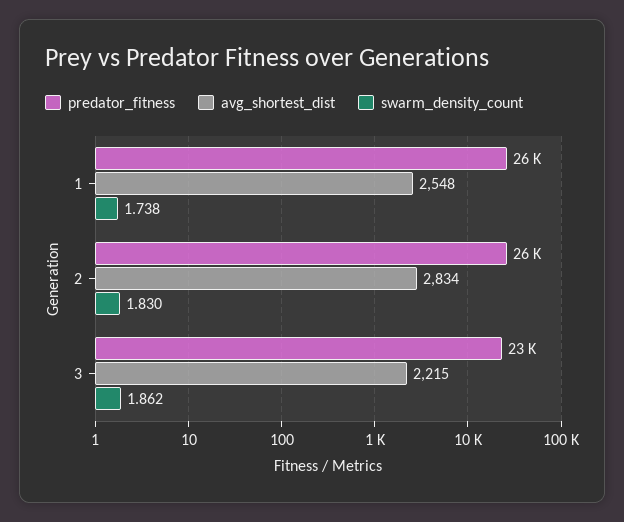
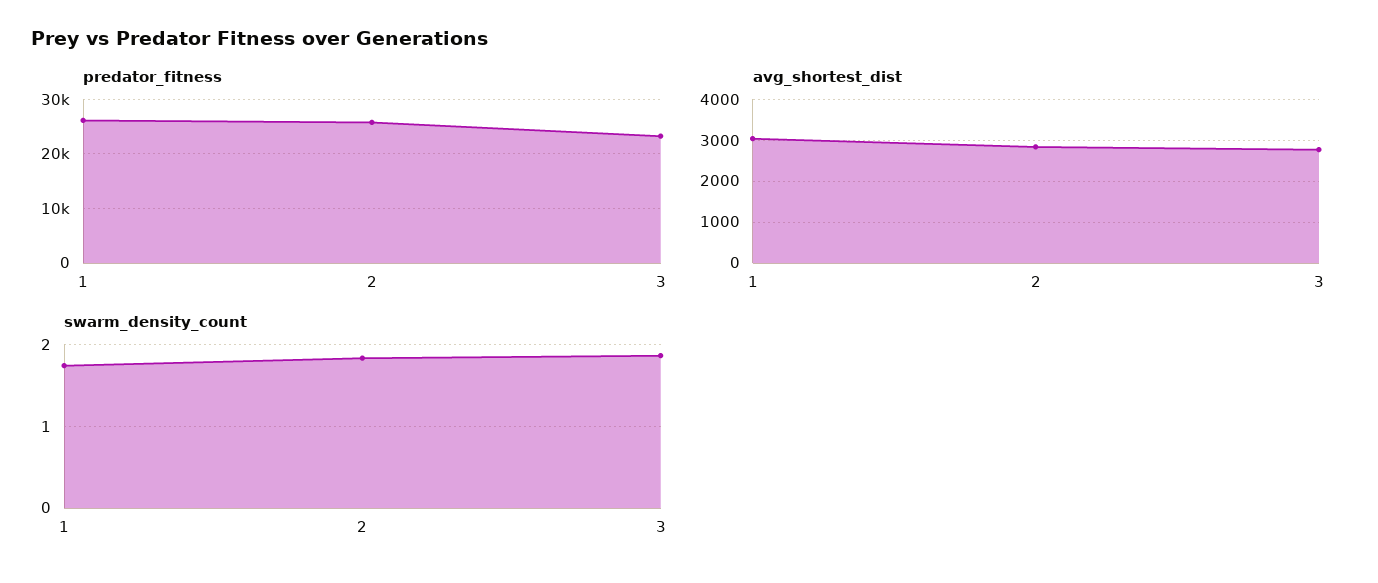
avg_shortest_dist, 1: 2548 -> 3000
avg_shortest_dist, 3: 2215 -> 2800

